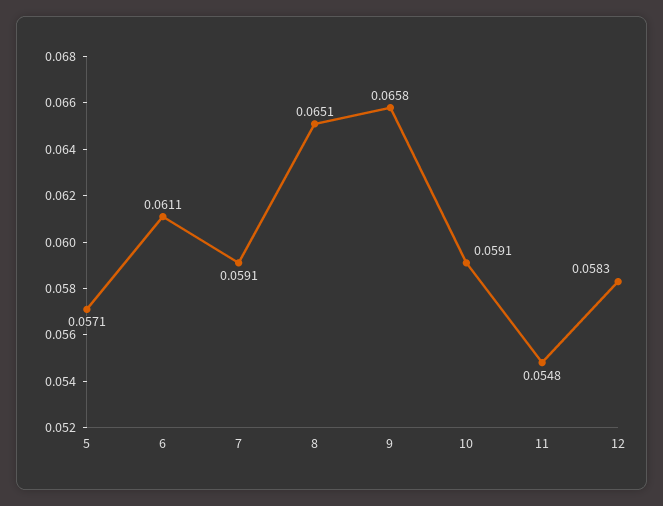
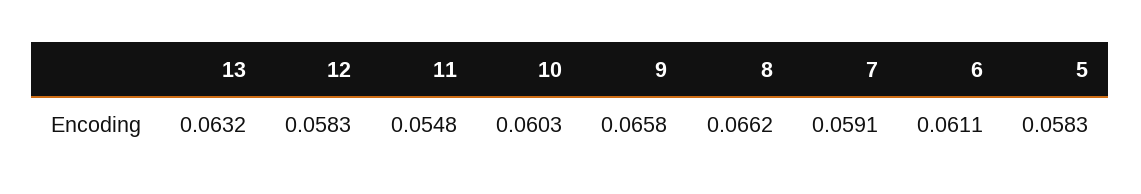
5: 0.0571 -> 0.0583
8: 0.0651 -> 0.0662
10: 0.0591 -> 0.0603
13: none -> 0.0632

